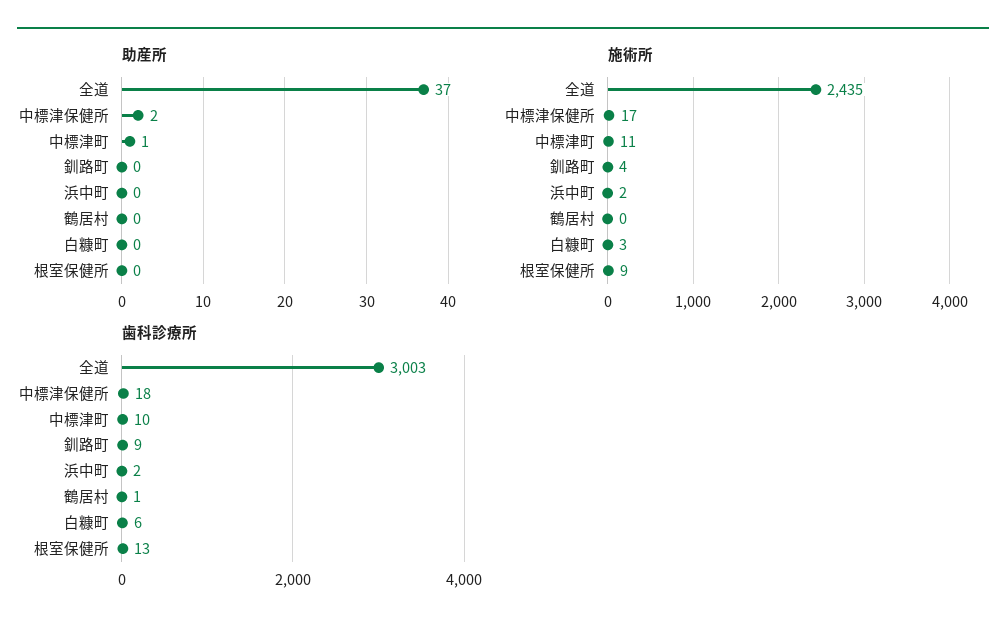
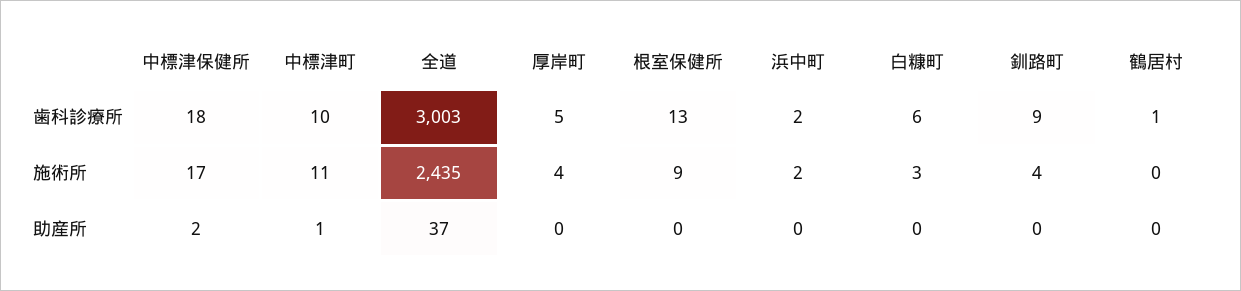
歯科診療所, 厚岸町: none -> 5
施術所, 厚岸町: none -> 4
助産所, 厚岸町: none -> 0

